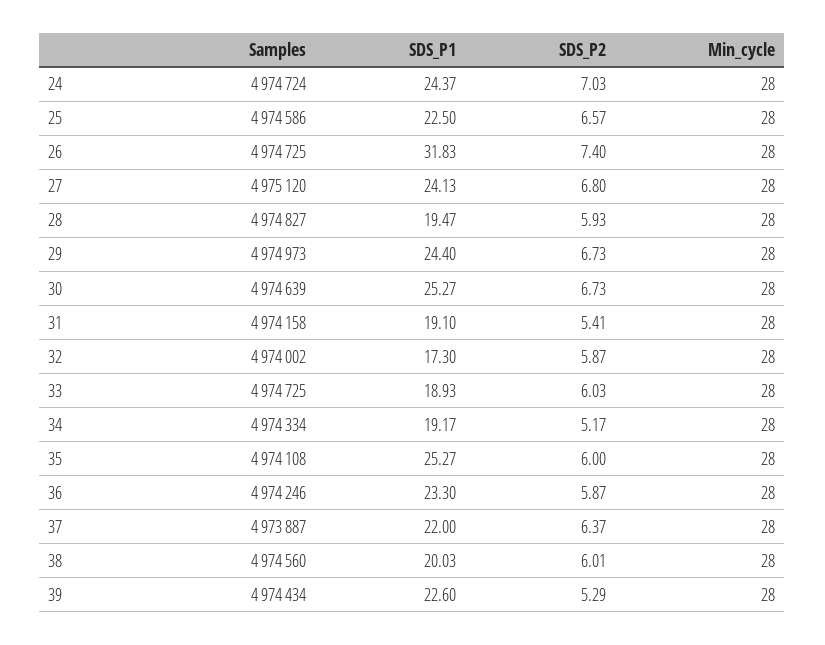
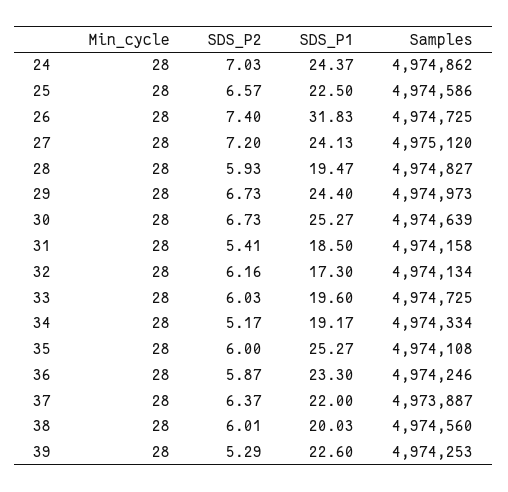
Samples, 24: 4974724 -> 4974862
SDS_P2, 27: 6.8 -> 7.2
SDS_P1, 31: 19.1 -> 18.5
Samples, 32: 4974002 -> 4974134
SDS_P2, 32: 5.87 -> 6.16
SDS_P1, 33: 18.93 -> 19.6
Samples, 39: 4974434 -> 4974253

